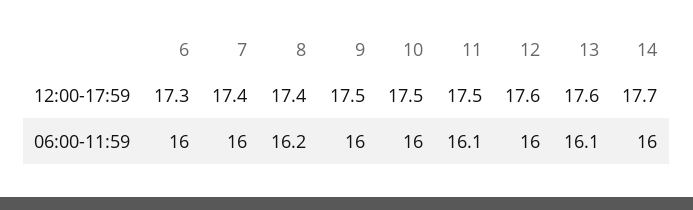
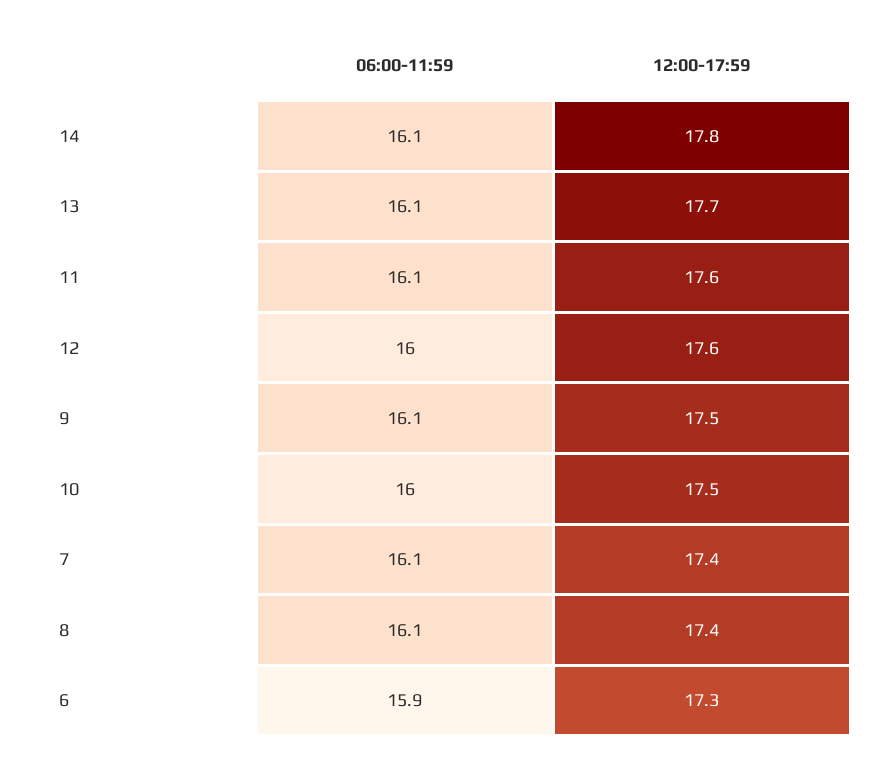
11, 12:00-17:59: 17.5 -> 17.6
13, 12:00-17:59: 17.6 -> 17.7
14, 12:00-17:59: 17.7 -> 17.8
6, 06:00-11:59: 16 -> 15.9
7, 06:00-11:59: 16 -> 16.1
8, 06:00-11:59: 16.2 -> 16.1
9, 06:00-11:59: 16 -> 16.1
14, 06:00-11:59: 16 -> 16.1

